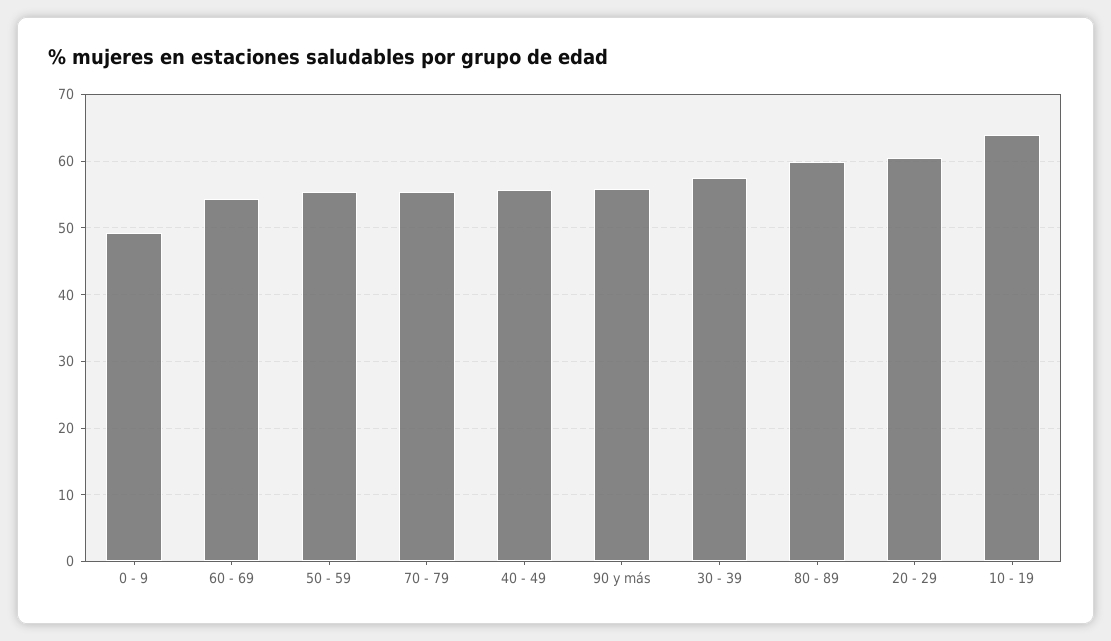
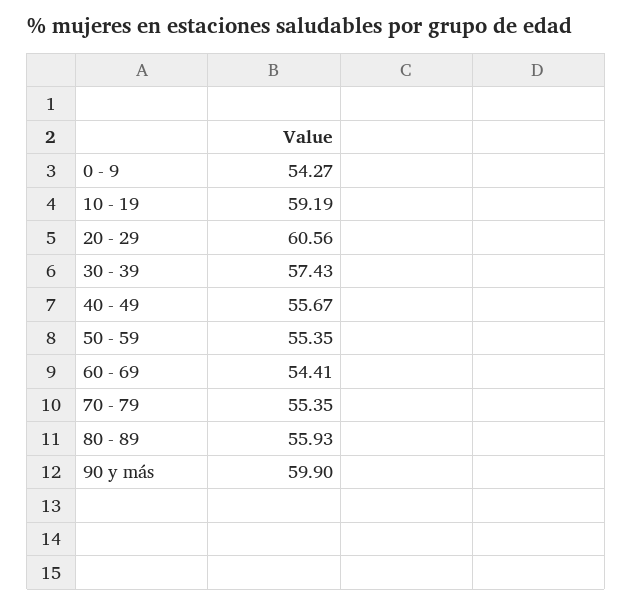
0 - 9: 49 -> 54.27
90 y más: 56 -> 59.9
80 - 89: 60 -> 55.93
10 - 19: 64 -> 59.19

